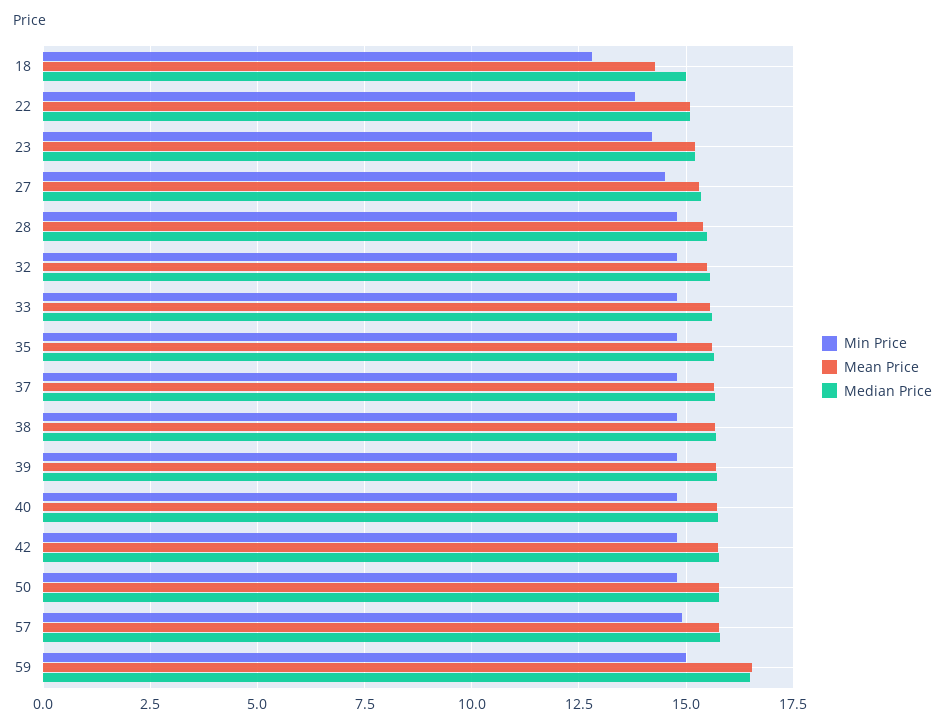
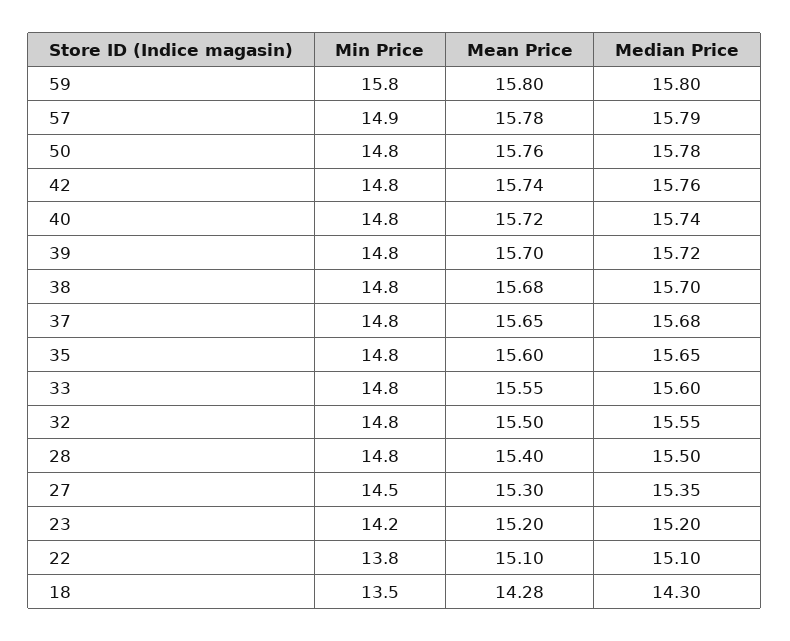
Min Price, 18: 12.75 -> 13.5
Median Price, 18: 15 -> 14.3
Min Price, 59: 15 -> 15.8
Mean Price, 59: 16.5 -> 15.8
Median Price, 59: 16.5 -> 15.8

